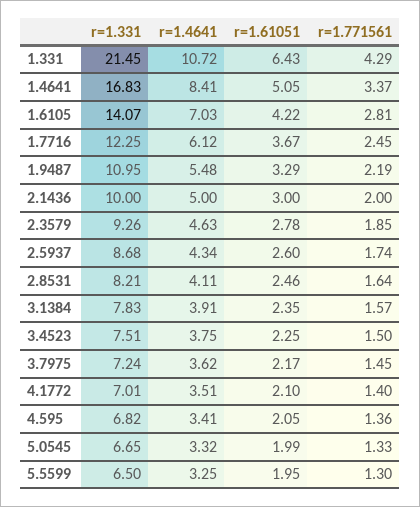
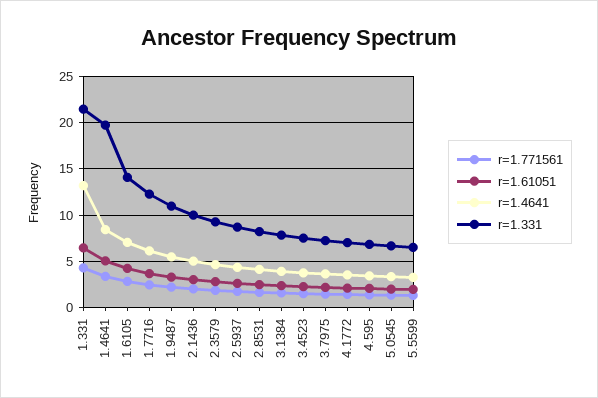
r=1.4641, 1.331: 10.72 -> 13
r=1.331, 1.4641: 16.83 -> 20

